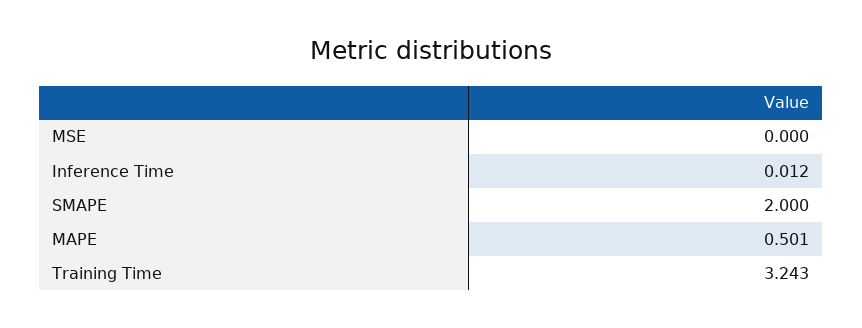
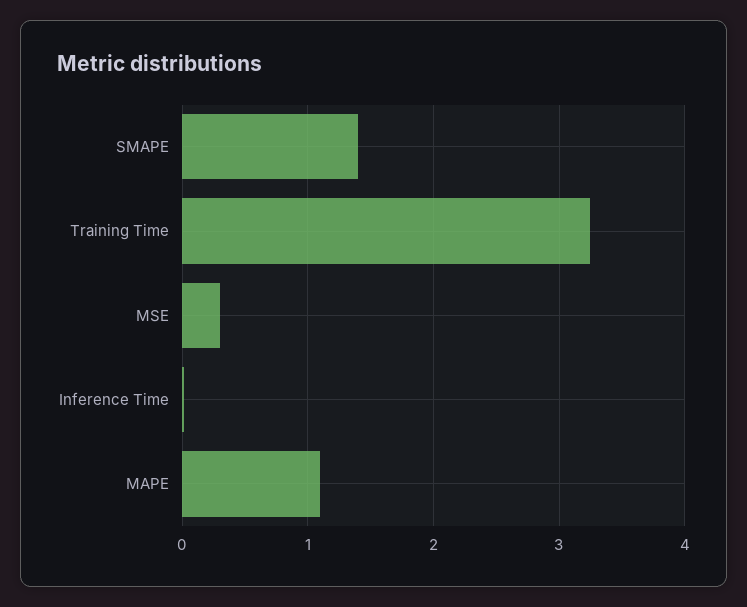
MSE: 0 -> 0.3
SMAPE: 2 -> 1.4
MAPE: 0.501 -> 1.1

